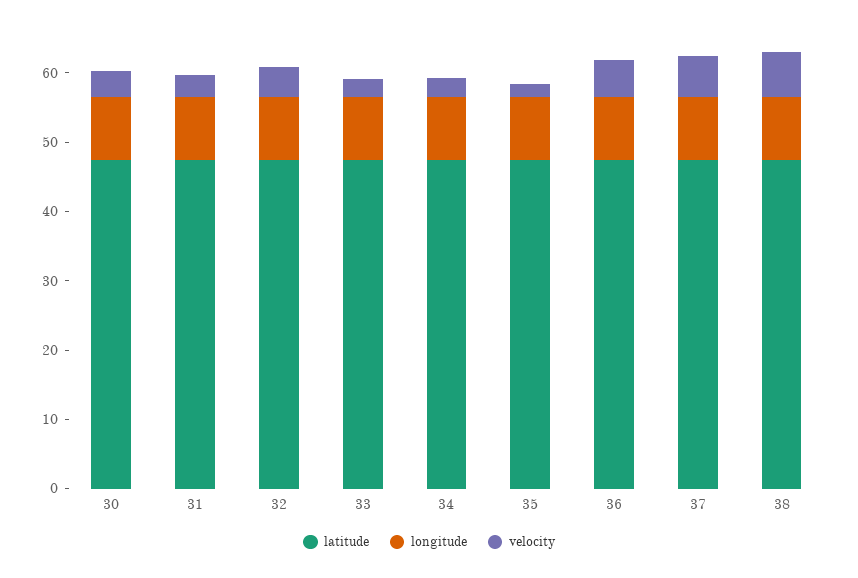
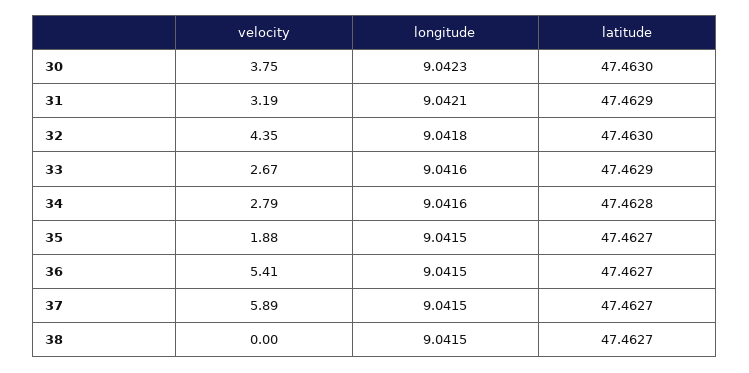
velocity, 38: 6 -> 0

